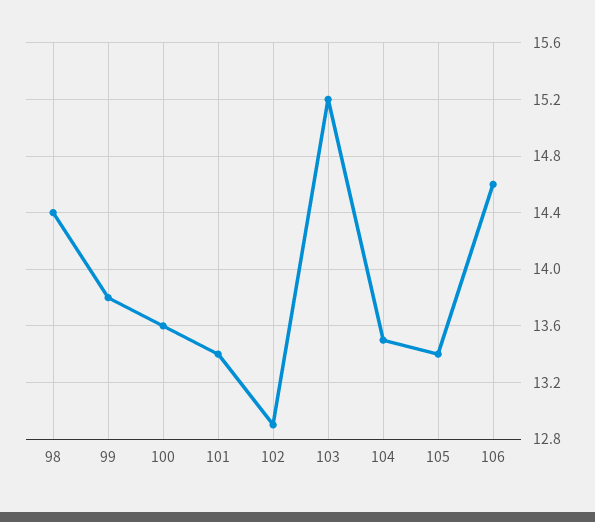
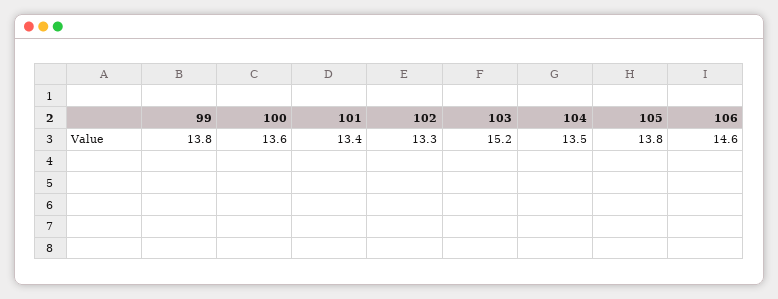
98: 14.4 -> none
102: 12.9 -> 13.3
105: 13.4 -> 13.8

